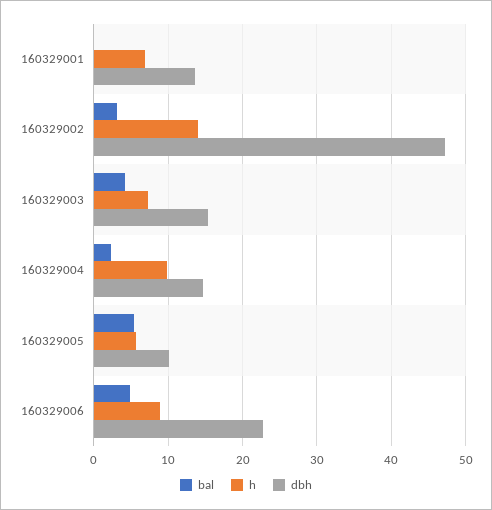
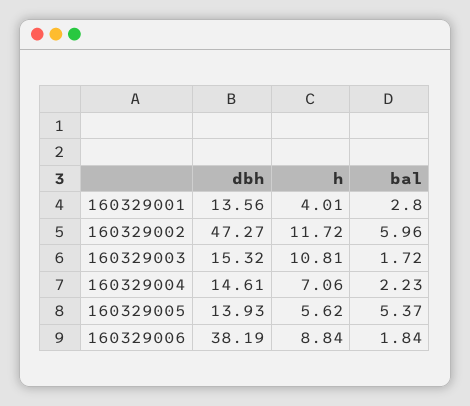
bal, 160329001: 0 -> 2.8
h, 160329001: 7 -> 4.01
bal, 160329002: 3 -> 5.96
h, 160329002: 14 -> 11.72
bal, 160329003: 4 -> 1.72
h, 160329003: 7 -> 10.81
h, 160329004: 10 -> 7.06
dbh, 160329005: 10 -> 13.93
bal, 160329006: 5 -> 1.84
dbh, 160329006: 23 -> 38.19

